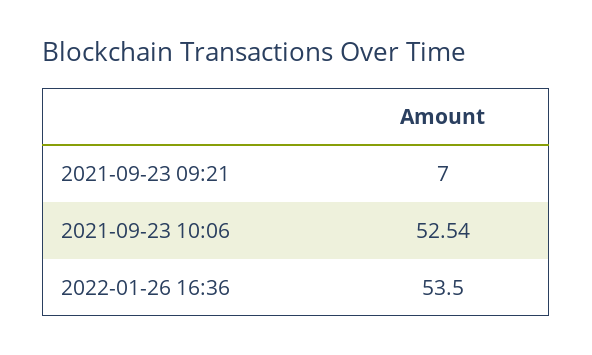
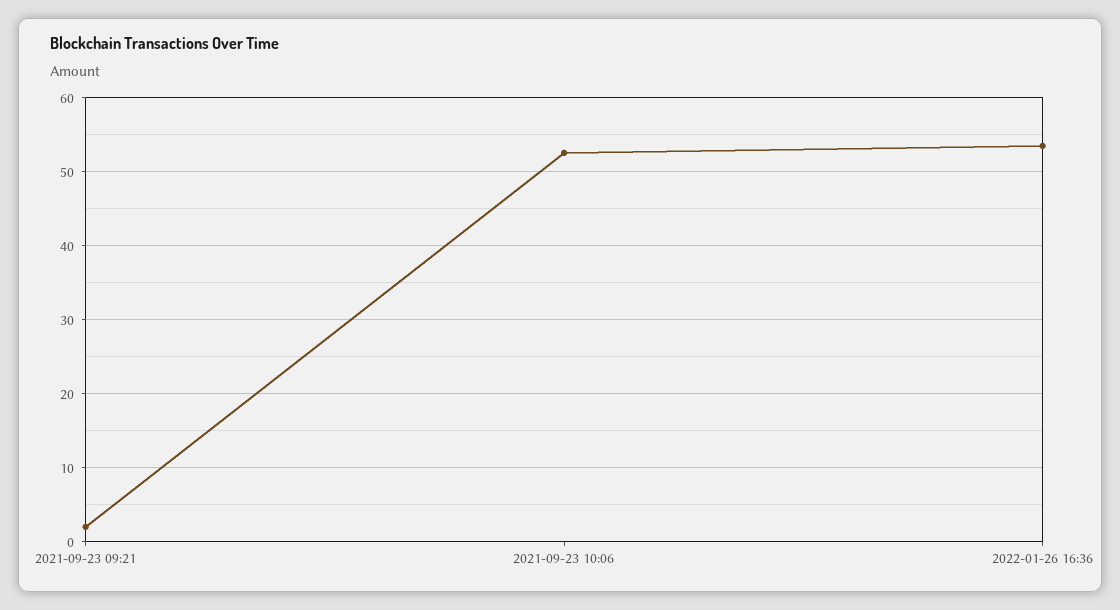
2021-09-23 09:21: 7 -> 2

